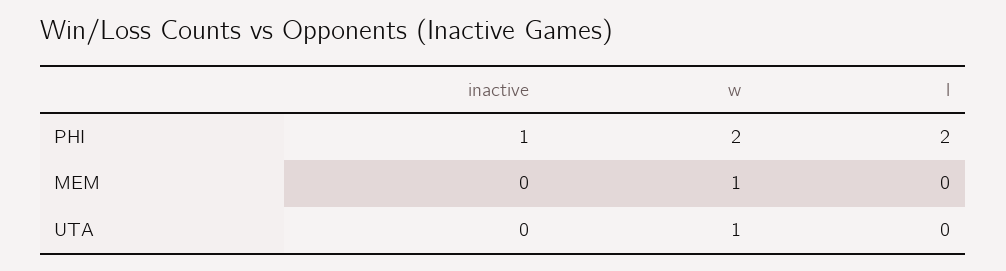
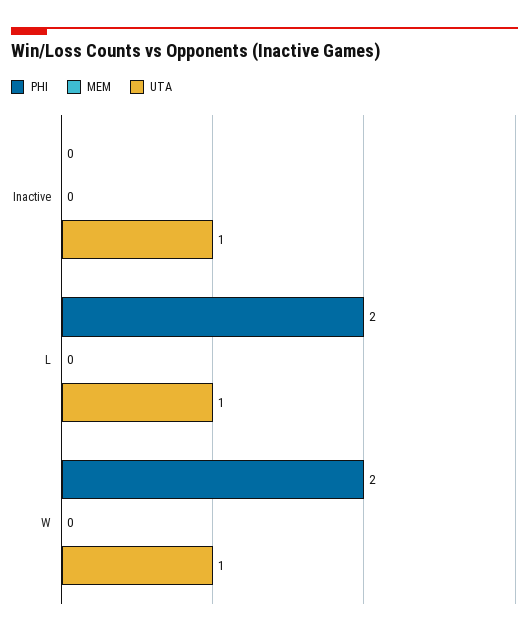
PHI, inactive: 1 -> 0
MEM, w: 1 -> 0
UTA, inactive: 0 -> 1
UTA, l: 0 -> 1

